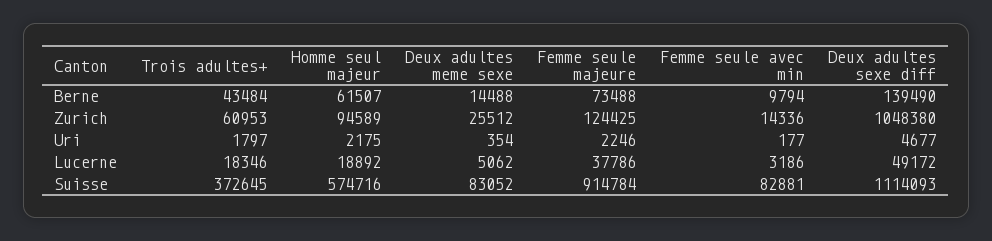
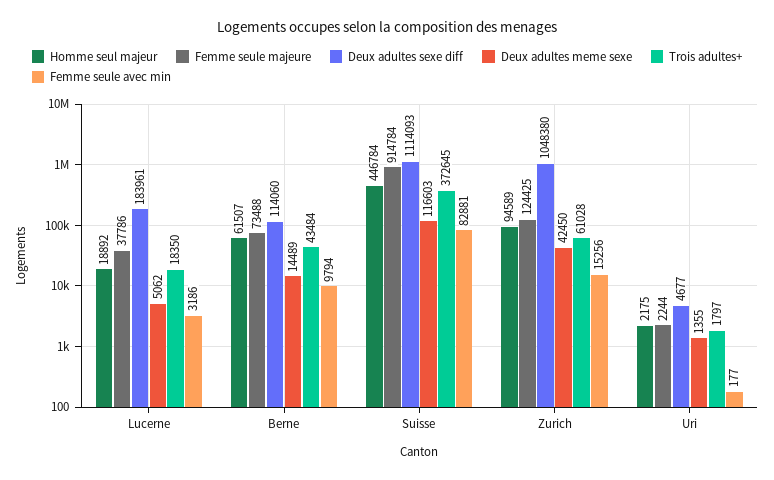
Deux adultes meme sexe, Berne: 14488 -> 14489
Deux adultes sexe diff, Berne: 139490 -> 114060
Trois adultes+, Zurich: 60953 -> 61028
Deux adultes meme sexe, Zurich: 25512 -> 42450
Femme seule avec min, Zurich: 14336 -> 15256
Deux adultes meme sexe, Uri: 354 -> 1355
Femme seule majeure, Uri: 2246 -> 2244
Trois adultes+, Lucerne: 18346 -> 18350
Deux adultes sexe diff, Lucerne: 49172 -> 183961
Homme seul majeur, Suisse: 574716 -> 446784
Deux adultes meme sexe, Suisse: 83052 -> 116603

